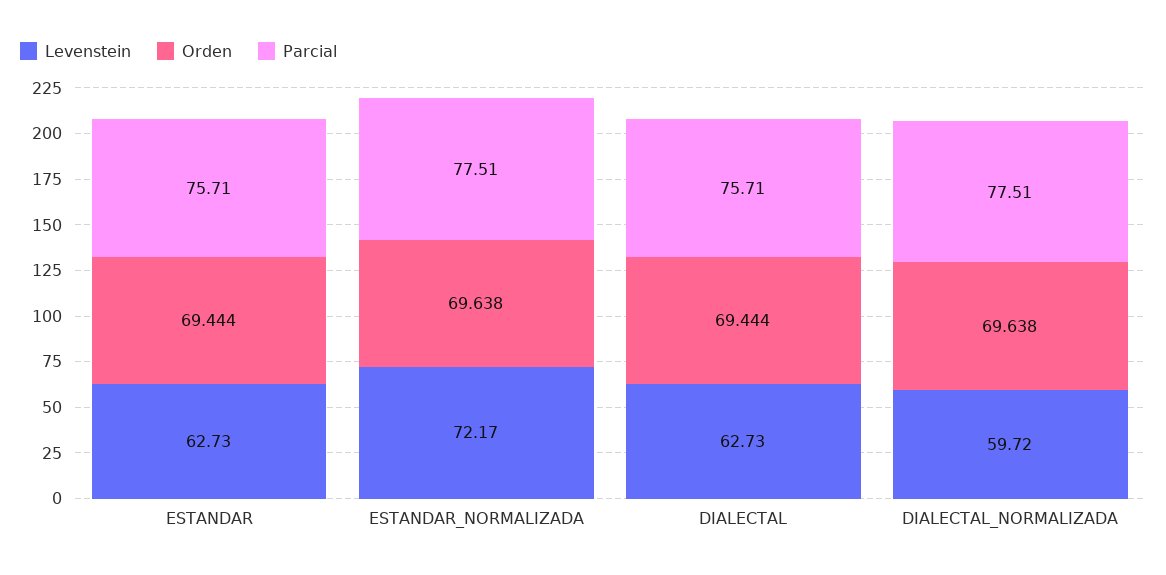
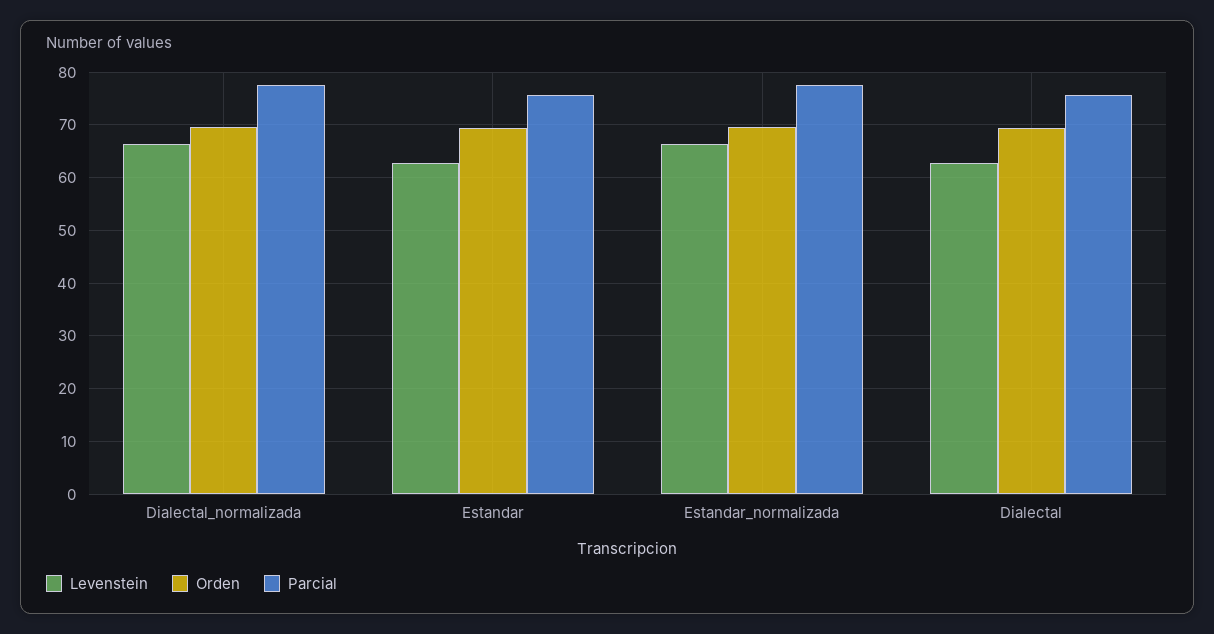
Levenstein, ESTANDAR_NORMALIZADA: 72.17 -> 66
Levenstein, DIALECTAL_NORMALIZADA: 59.72 -> 66

